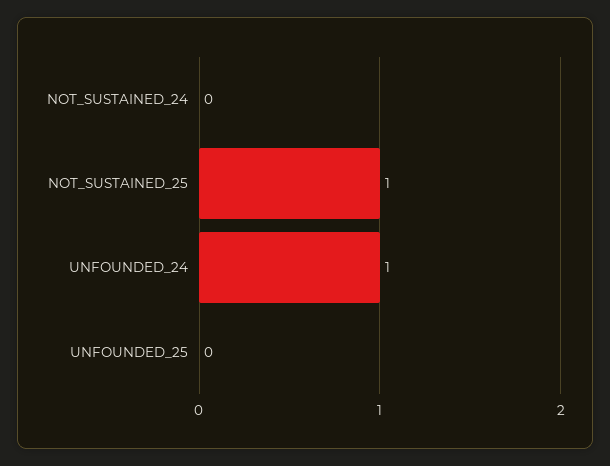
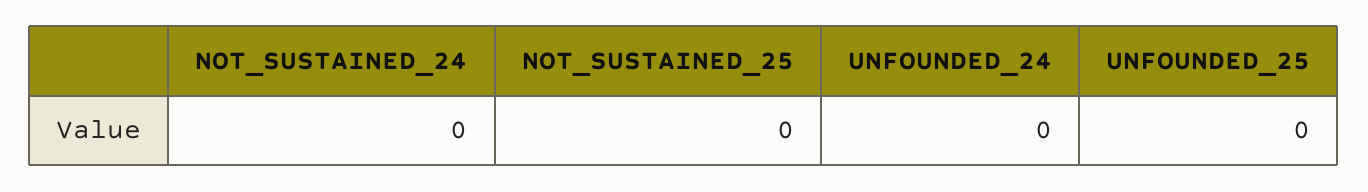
NOT_SUSTAINED_25: 1 -> 0
UNFOUNDED_24: 1 -> 0

